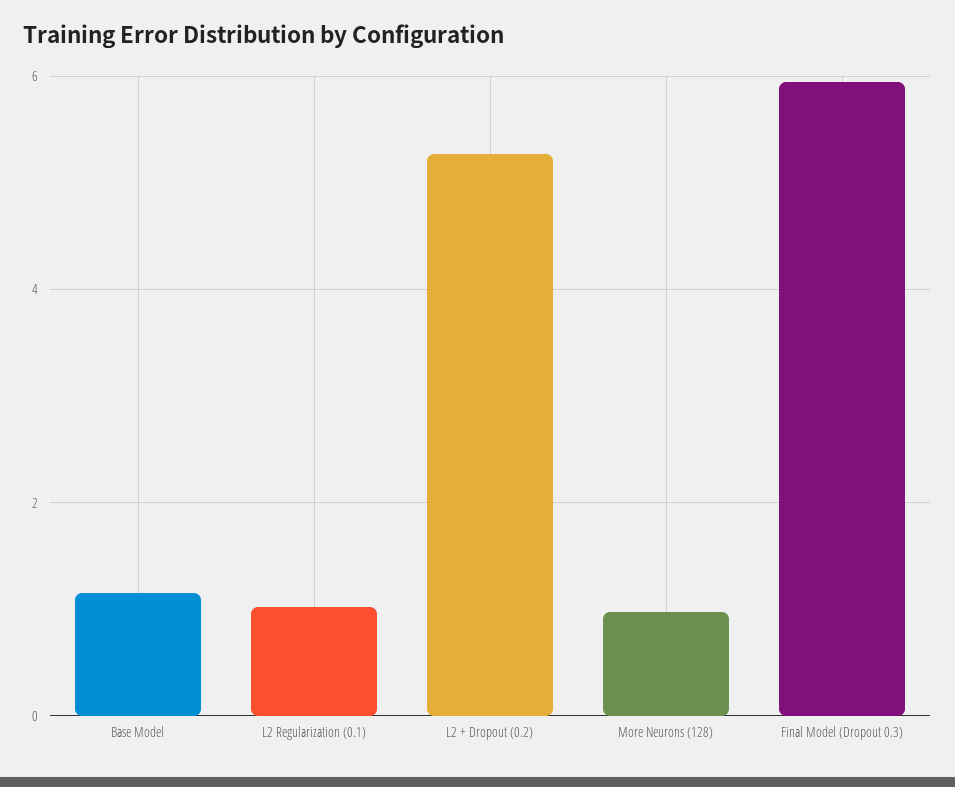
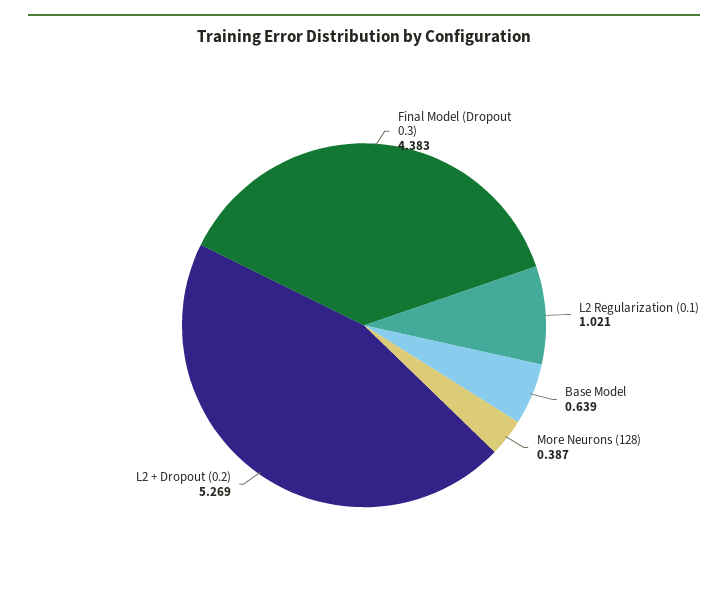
Base Model: 1.2 -> 0.639
More Neurons (128): 1 -> 0.387
Final Model (Dropout 0.3): 6 -> 4.383

